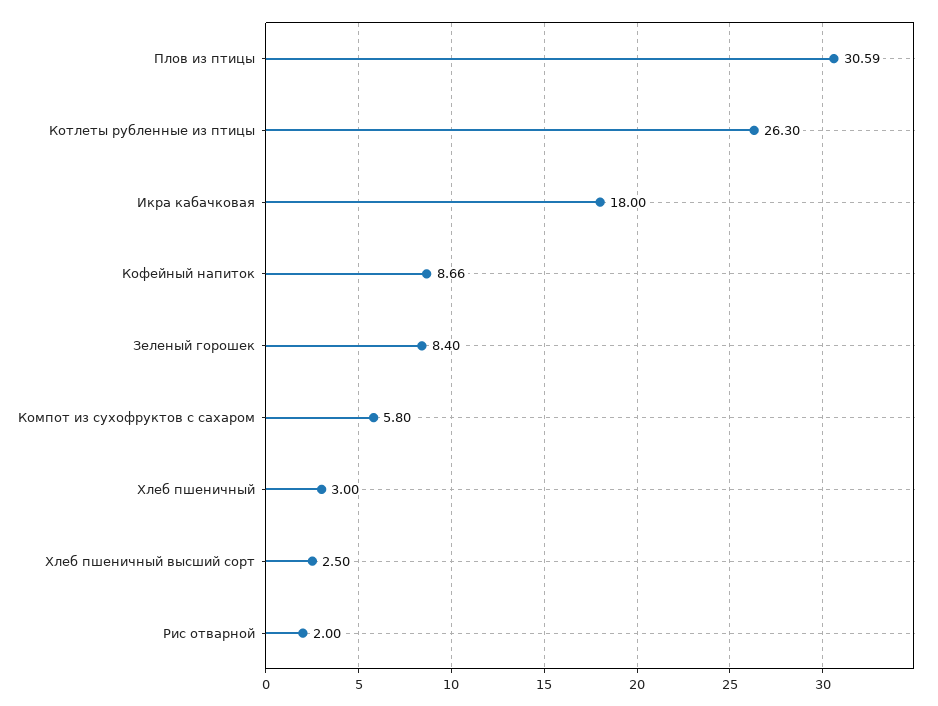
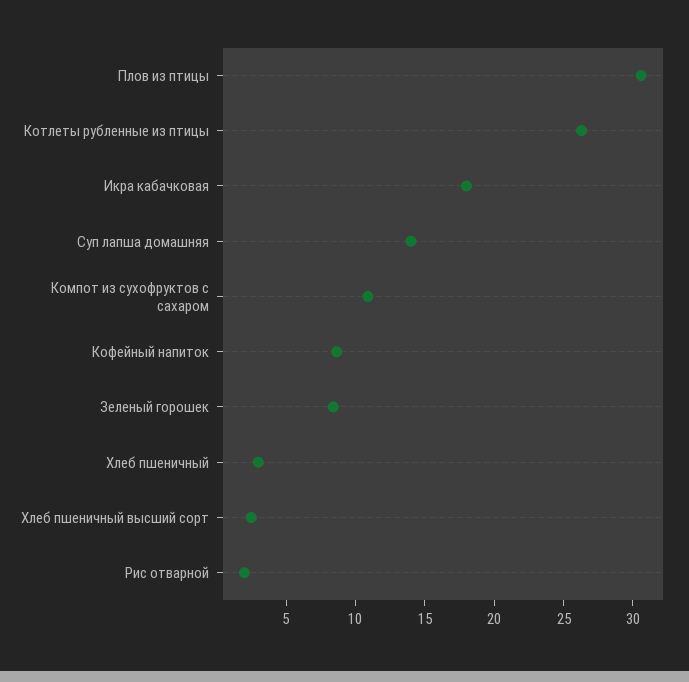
Компот из сухофруктов с сахаром: 5.8 -> 11
Суп лапша домашняя: none -> 14

